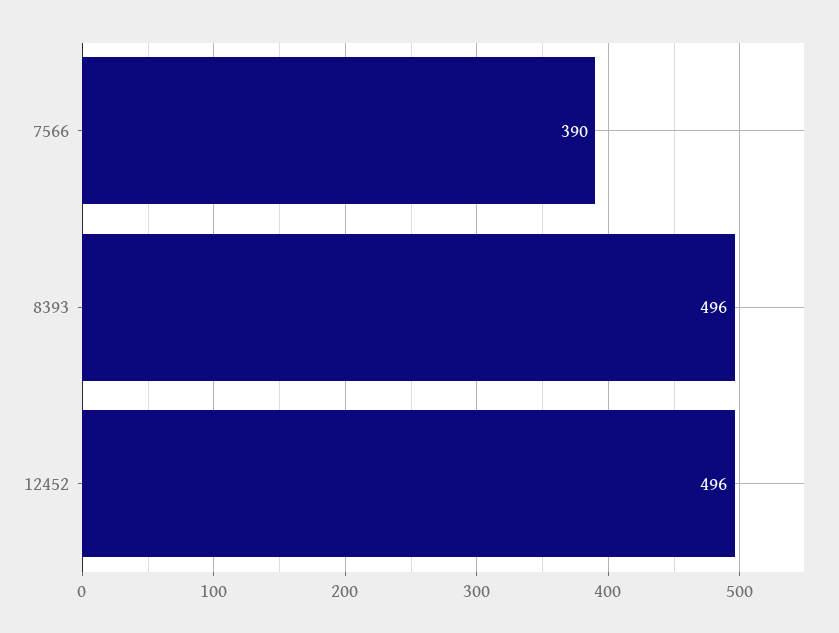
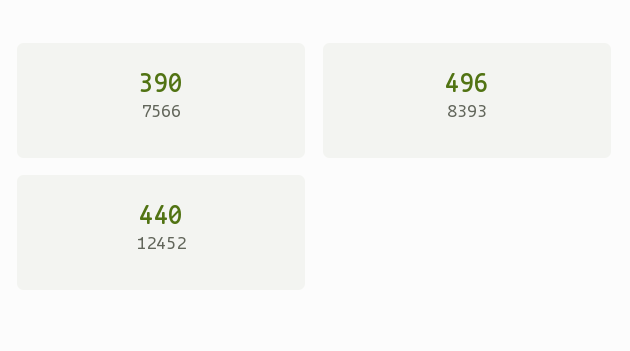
12452: 496 -> 440

